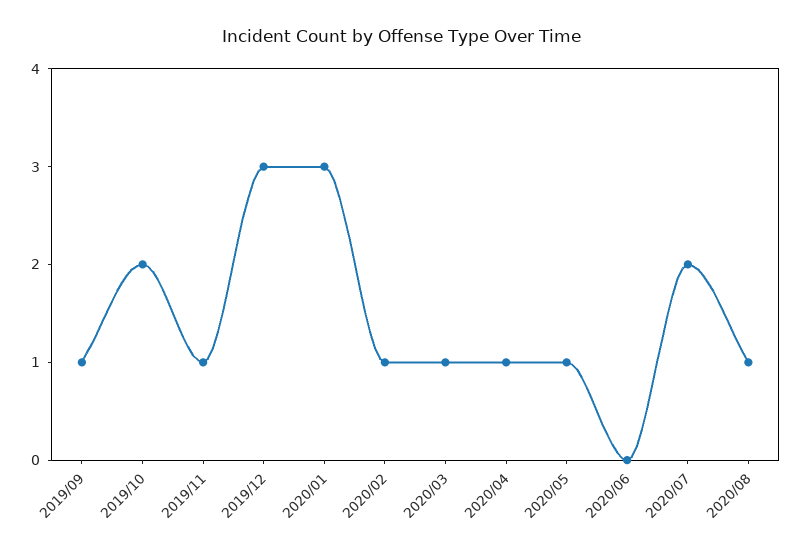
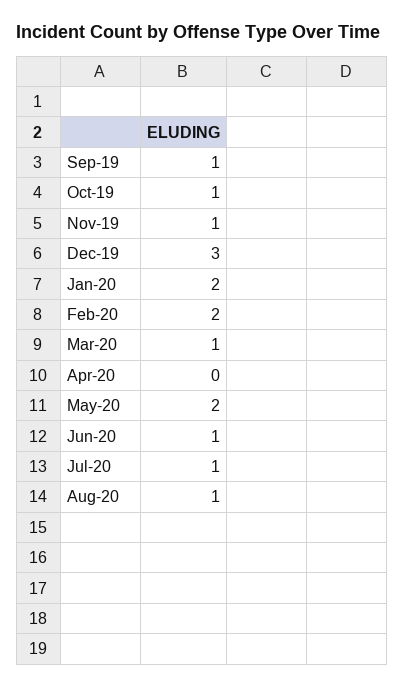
2019/10: 2 -> 1
2020/01: 3 -> 2
2020/02: 1 -> 2
2020/04: 1 -> 0
2020/05: 1 -> 2
2020/06: 0 -> 1
2020/07: 2 -> 1

